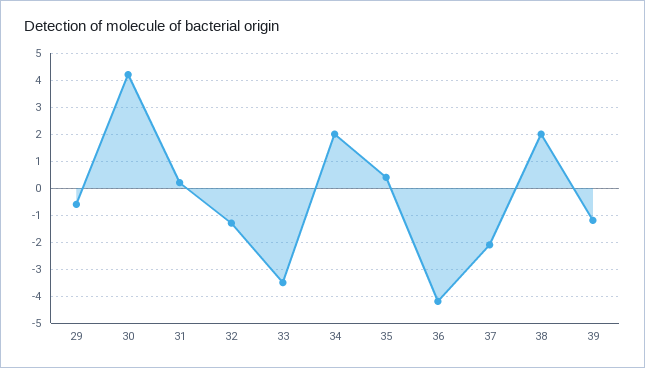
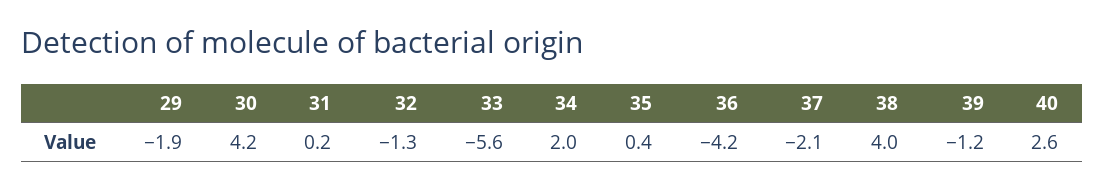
29: -0.5 -> -1.9
33: -3.5 -> -5.6
38: 2 -> 4
40: none -> 2.6

